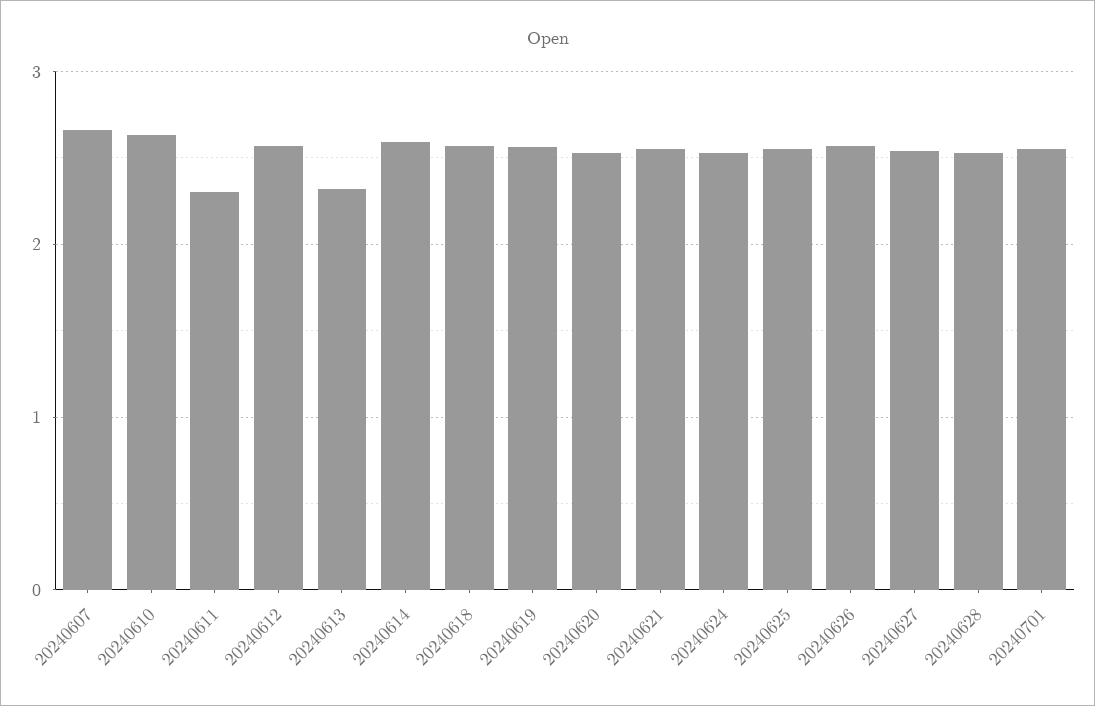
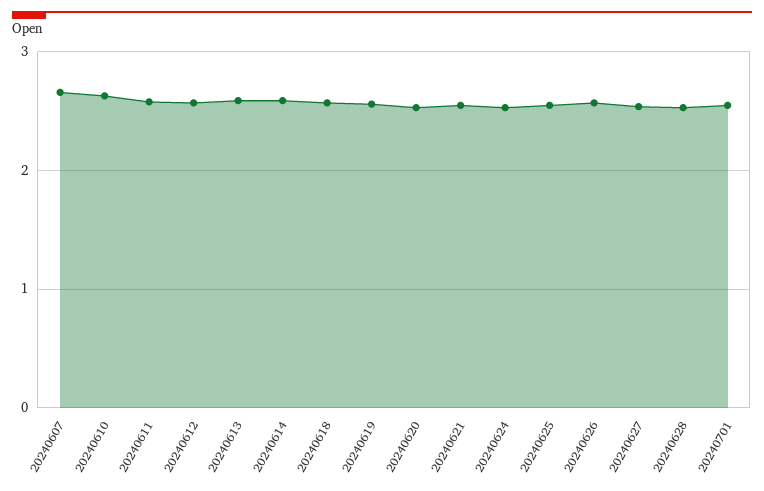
20240611: 2.3 -> 2.6
20240613: 2.3 -> 2.6

